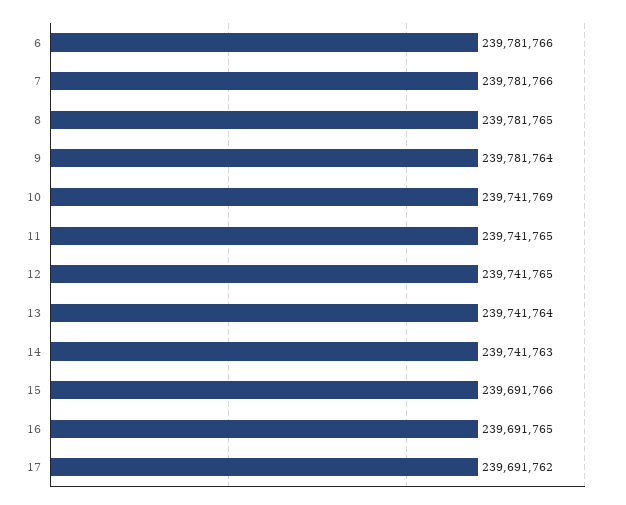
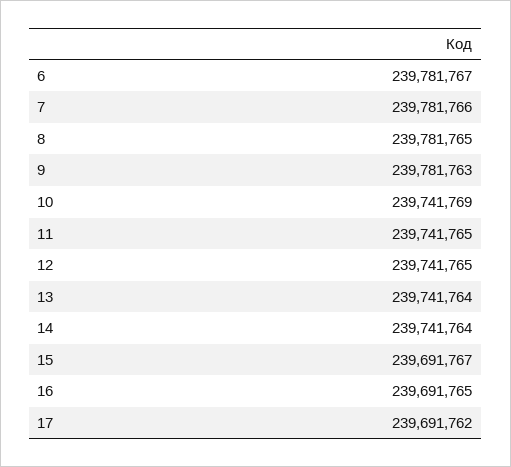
6: 239781766 -> 239781767
9: 239781764 -> 239781763
14: 239741763 -> 239741764
15: 239691766 -> 239691767

